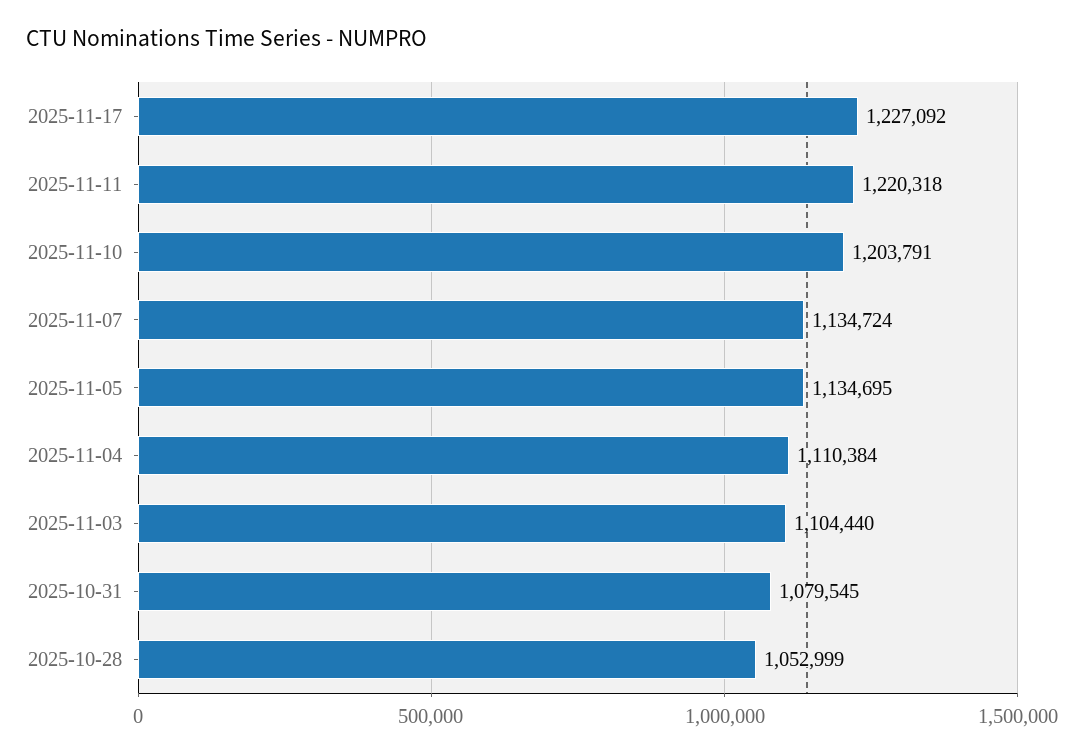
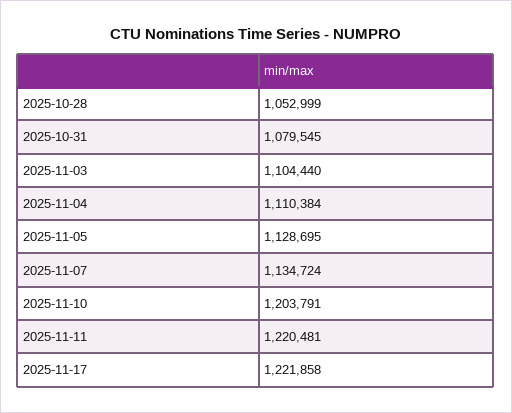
2025-11-17: 1227092 -> 1221858
2025-11-11: 1220318 -> 1220481
2025-11-05: 1134695 -> 1128695

